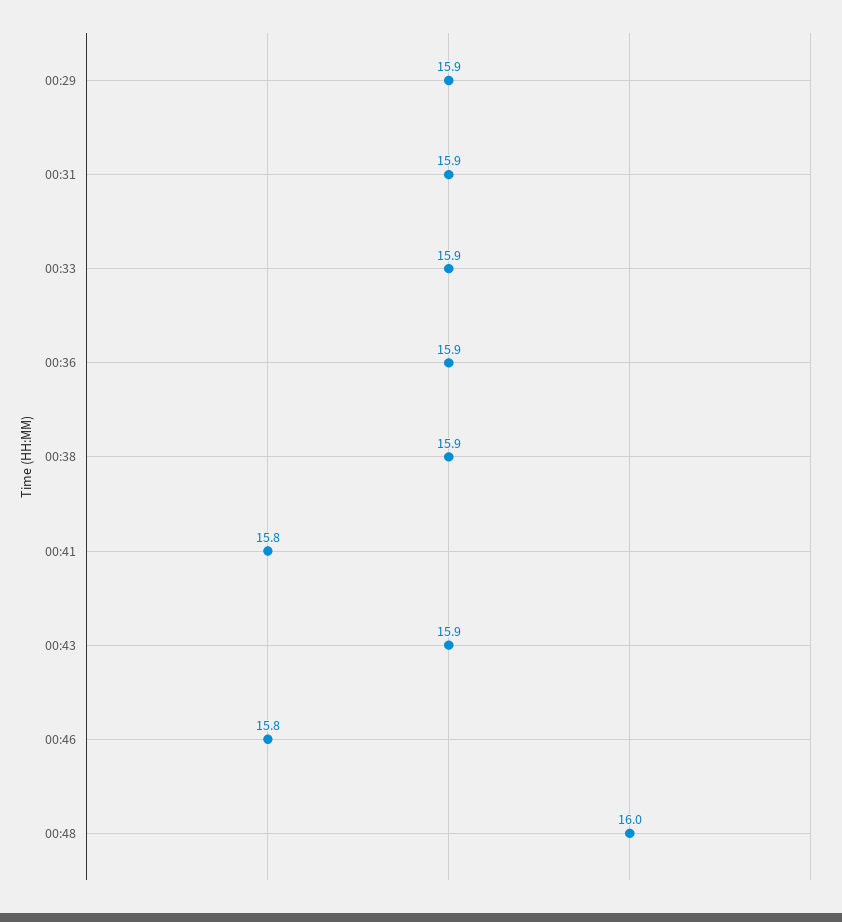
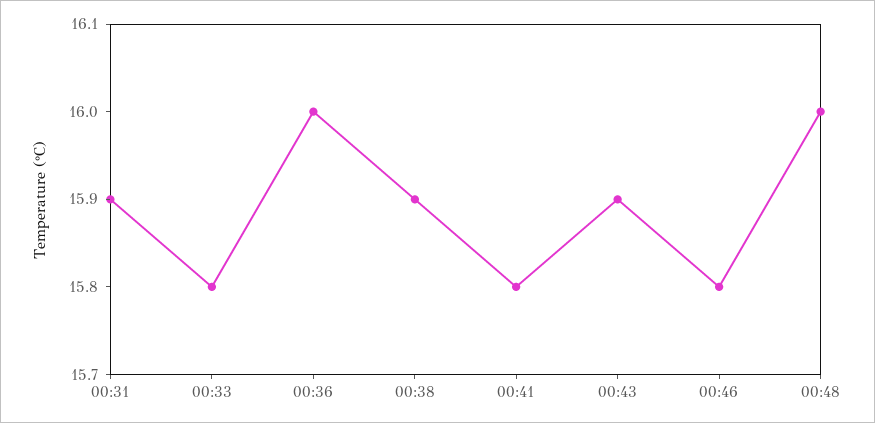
00:29: 15.9 -> none
00:33: 15.9 -> 15.8
00:36: 15.9 -> 16

